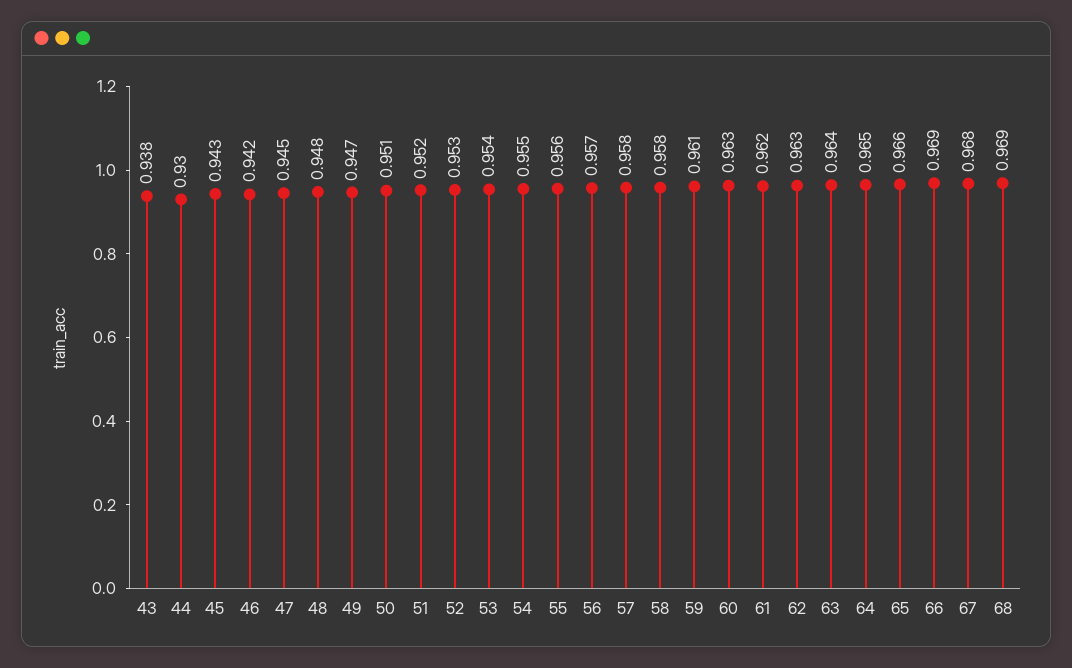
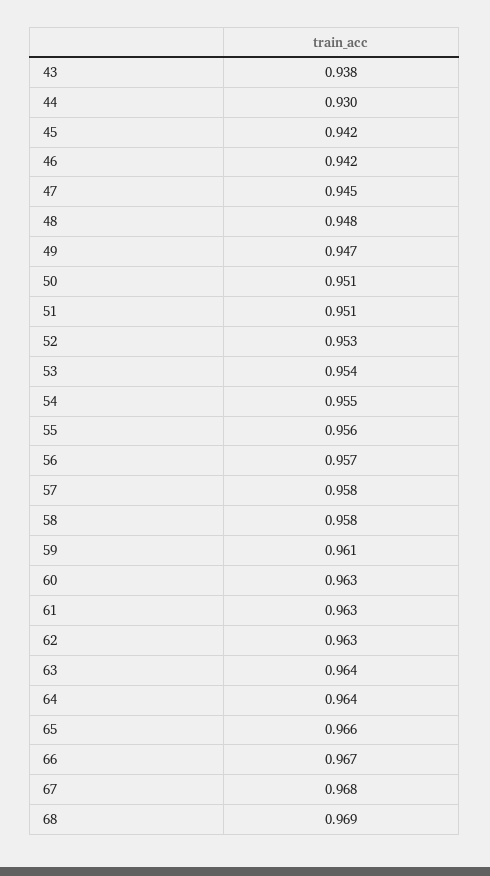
45: 0.943 -> 0.942
51: 0.952 -> 0.951
61: 0.962 -> 0.963
64: 0.965 -> 0.964
66: 0.969 -> 0.967

